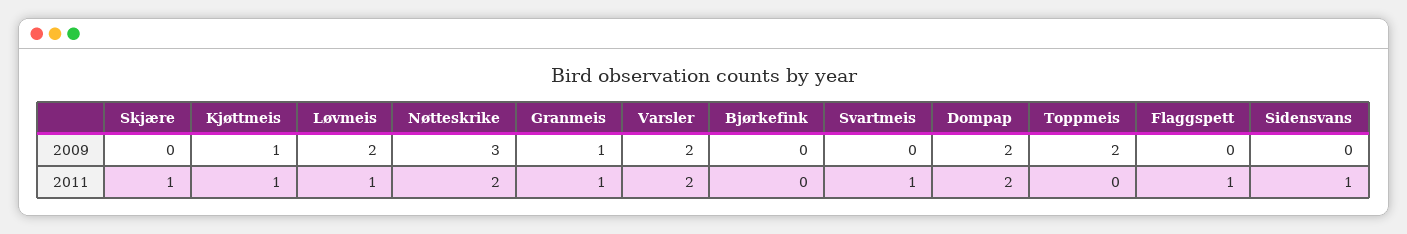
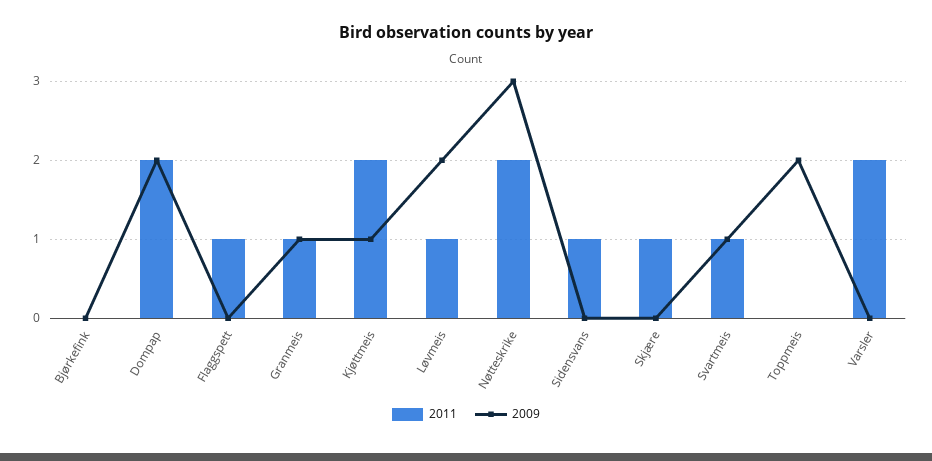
2009, Varsler: 2 -> 0
2009, Svartmeis: 0 -> 1
2011, Kjøttmeis: 1 -> 2

